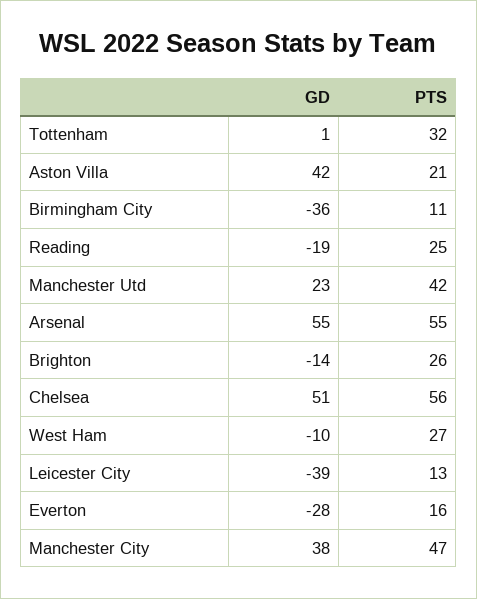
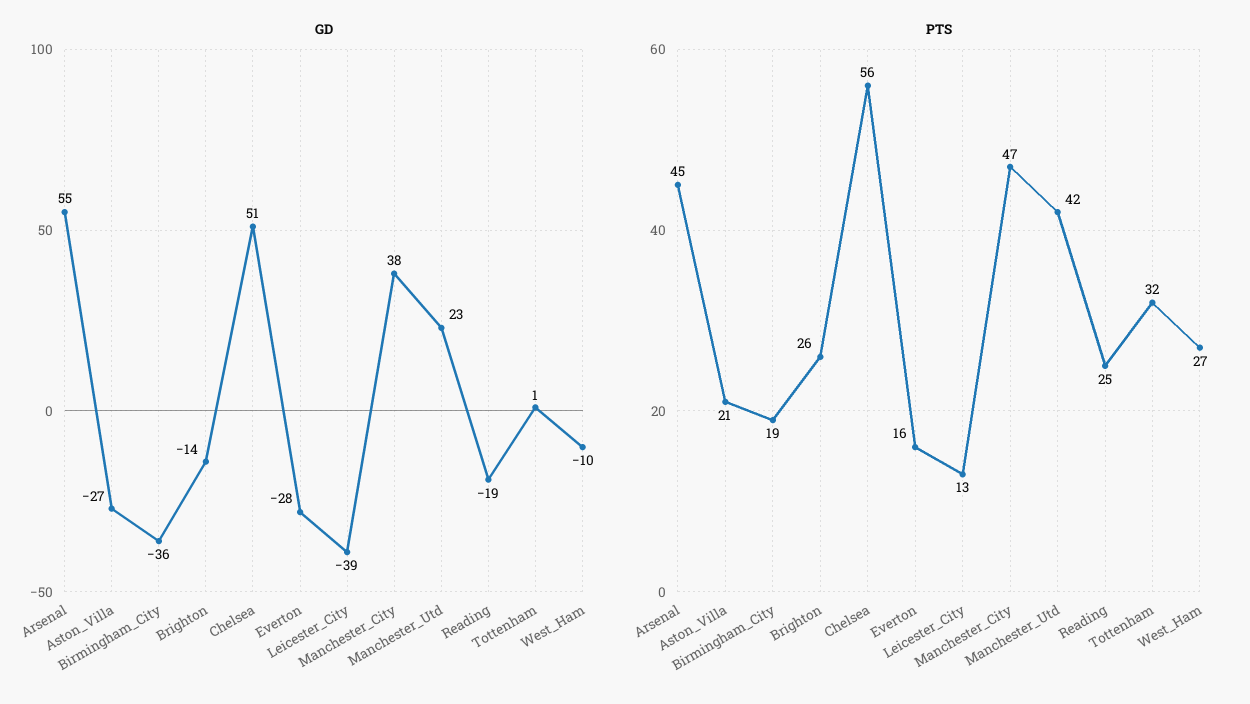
GD, Aston Villa: 42 -> -27
PTS, Birmingham City: 11 -> 19
PTS, Arsenal: 55 -> 45

